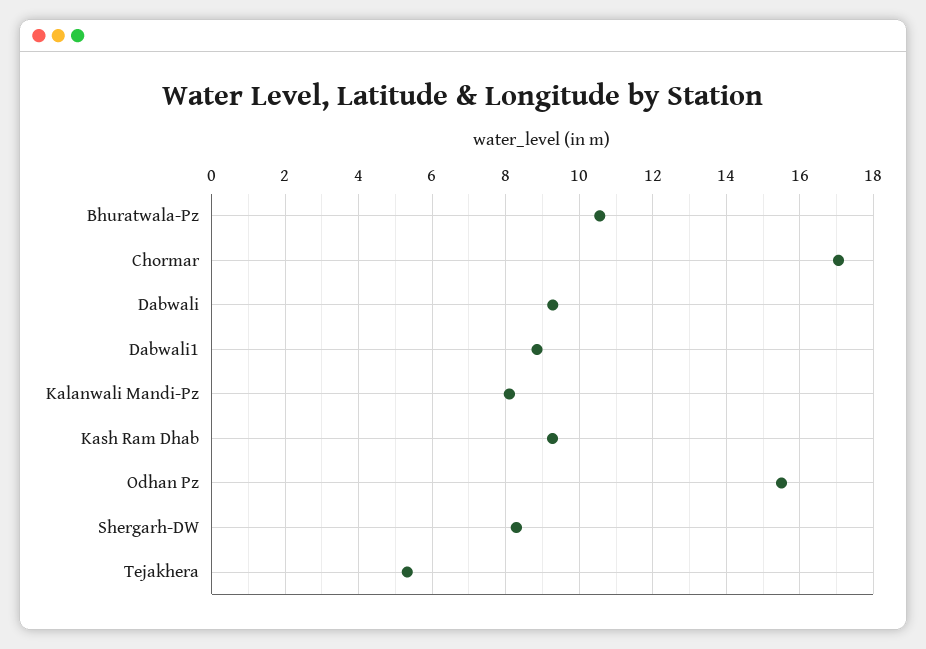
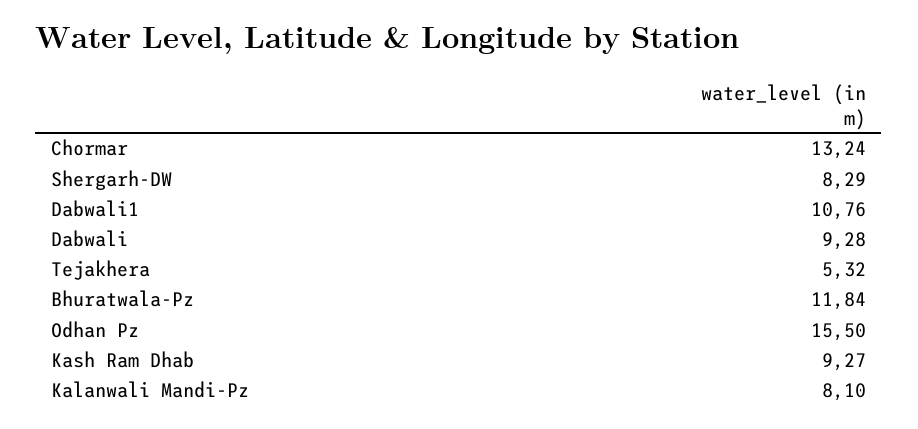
Bhuratwala-Pz: 10.6 -> 11.84
Chormar: 17 -> 13.24
Dabwali1: 8.8 -> 10.76

